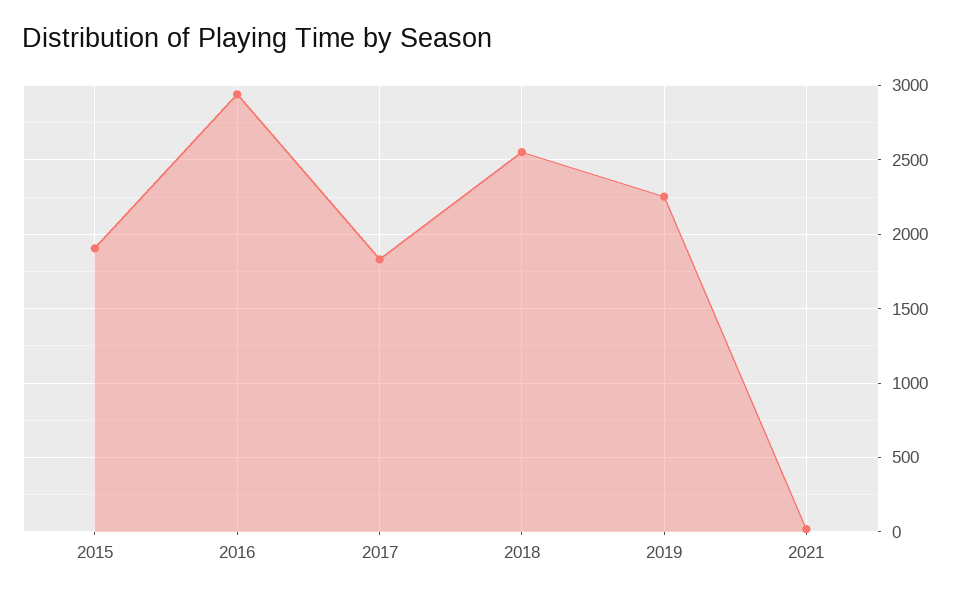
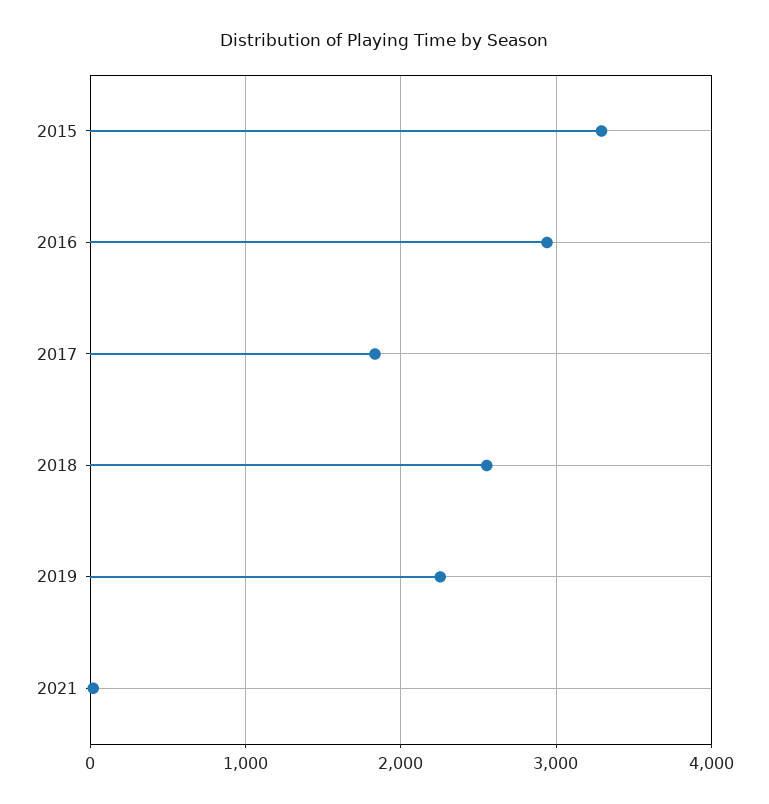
2015: 1900 -> 3300

